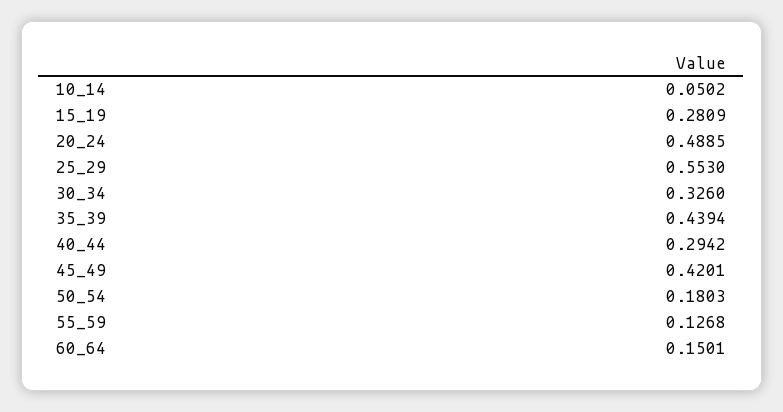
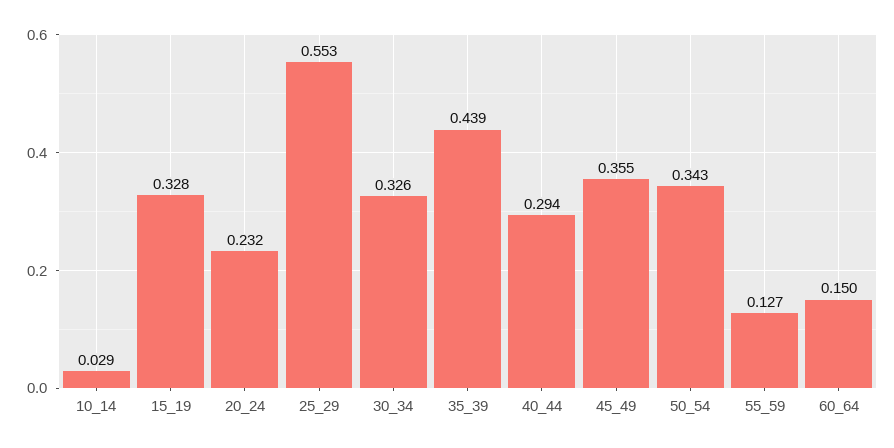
10_14: 0.0502 -> 0.029
15_19: 0.2809 -> 0.328
20_24: 0.4885 -> 0.232
45_49: 0.4201 -> 0.355
50_54: 0.1803 -> 0.343

